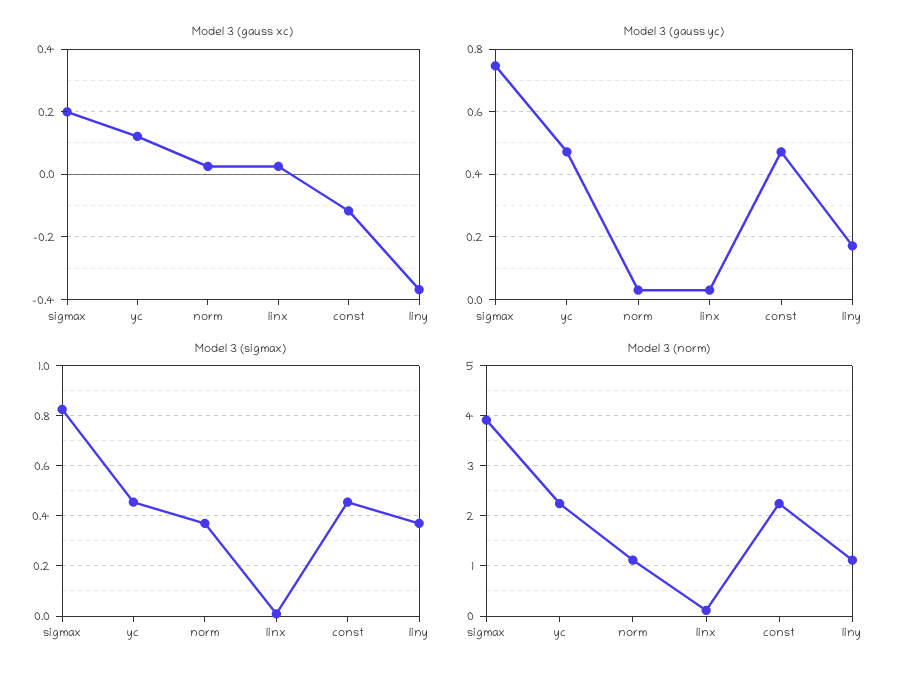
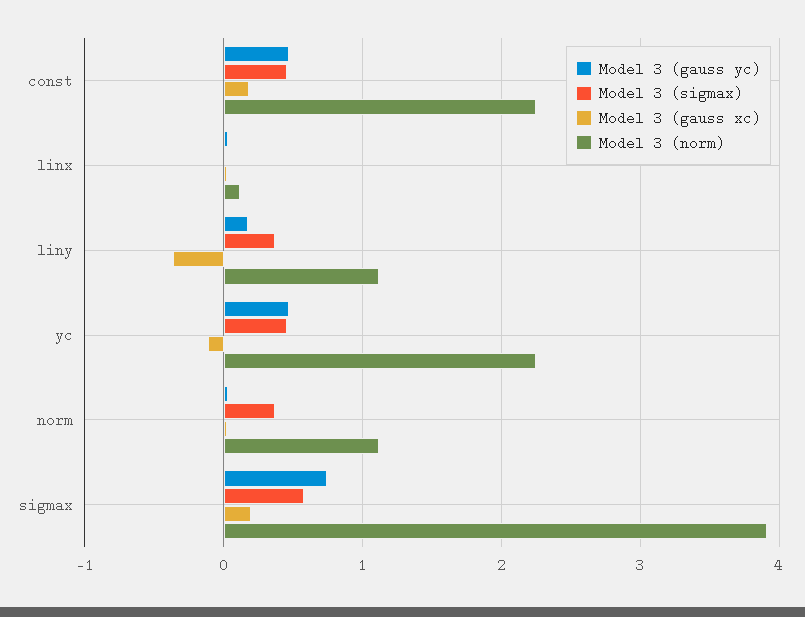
Model 3 (gauss xc), yc: 0.12 -> -0.1
Model 3 (gauss xc), const: -0.12 -> 0.2
Model 3 (sigmax), sigmax: 0.825 -> 0.6

